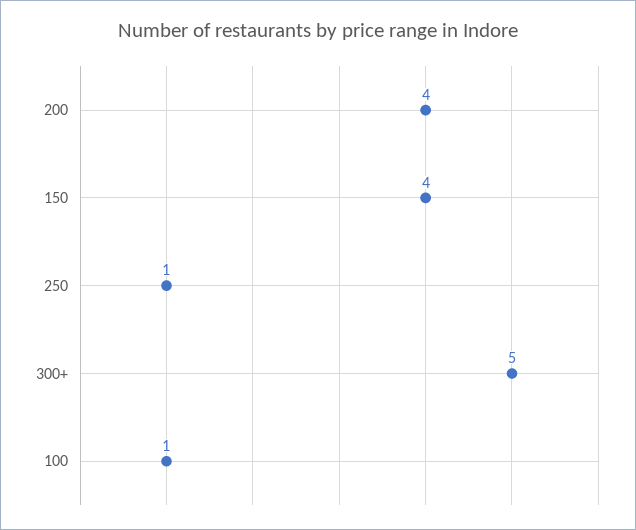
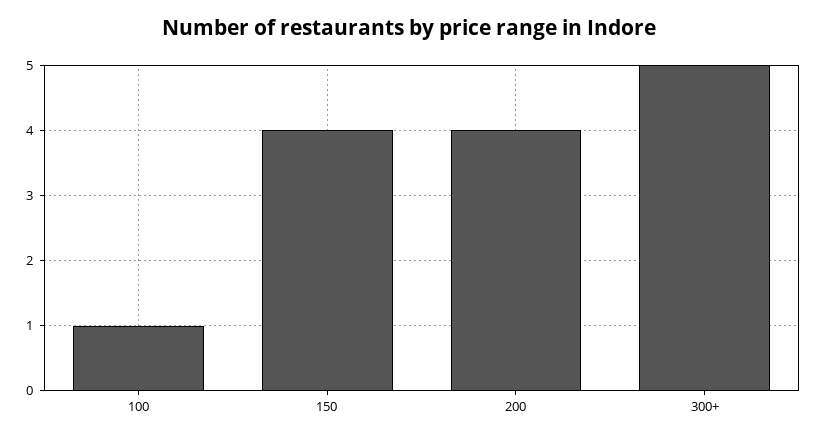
250: 1 -> none

